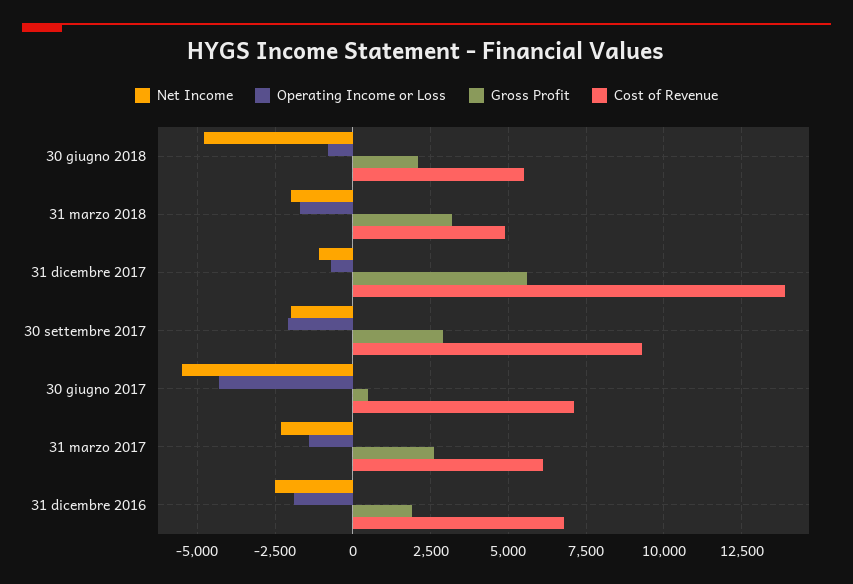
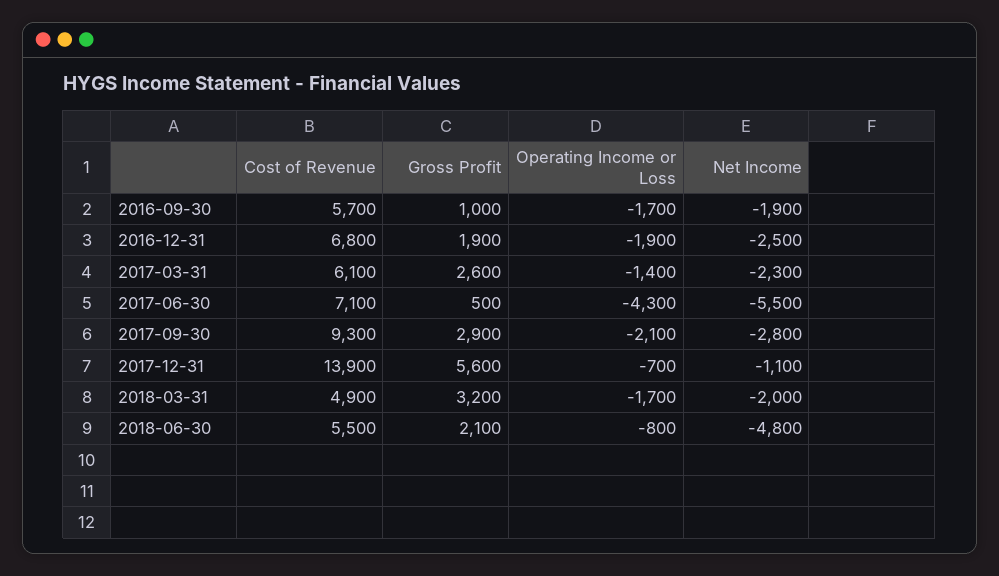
Net Income, 30 settembre 2017: -2000 -> -2800
Cost of Revenue, 2016-09-30: none -> 5700
Gross Profit, 2016-09-30: none -> 1000
Operating Income or Loss, 2016-09-30: none -> -1700
Net Income, 2016-09-30: none -> -1900

